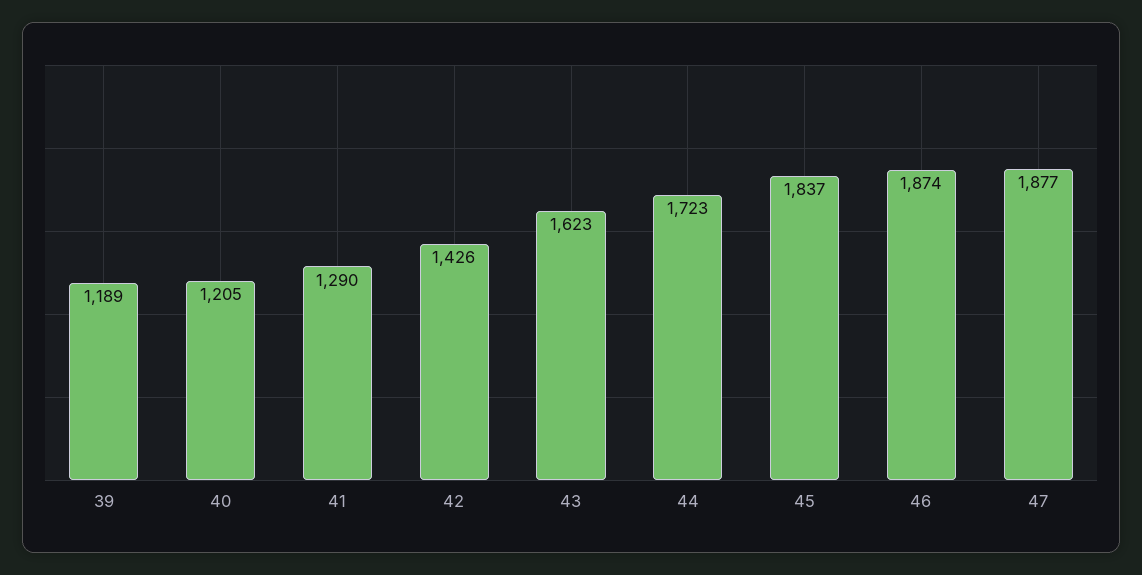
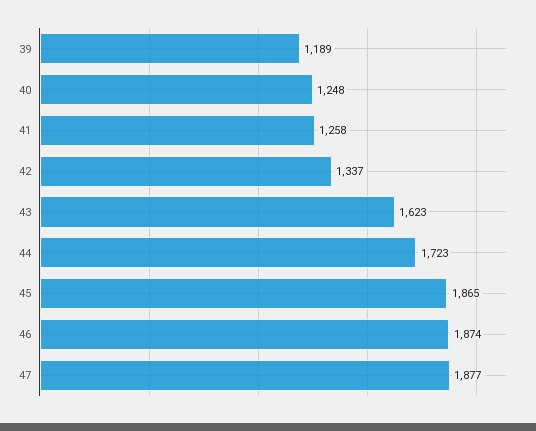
40: 1205 -> 1248
41: 1290 -> 1258
42: 1426 -> 1337
45: 1837 -> 1865

